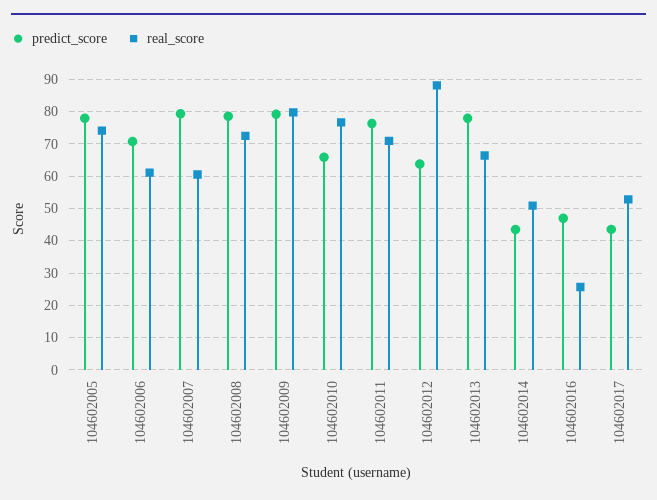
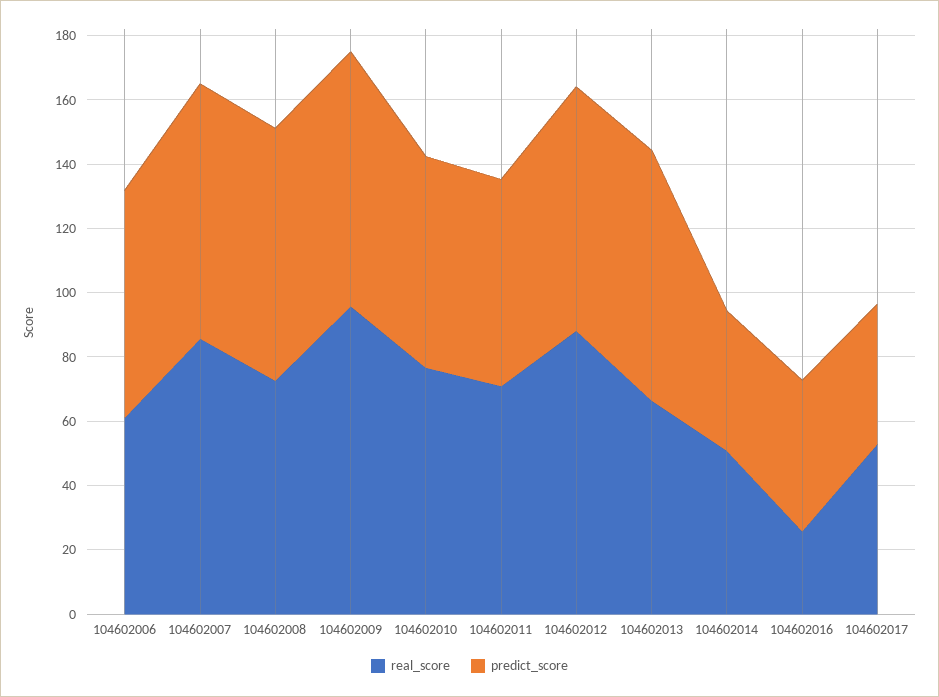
predict_score, 104602005: 78 -> none
real_score, 104602005: 74 -> none
real_score, 104602007: 60 -> 85
real_score, 104602009: 80 -> 95
predict_score, 104602011: 76 -> 65
predict_score, 104602012: 64 -> 75

